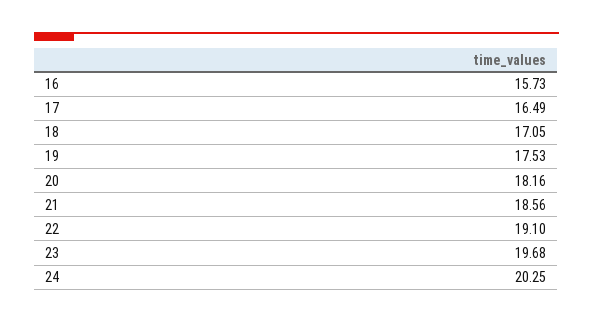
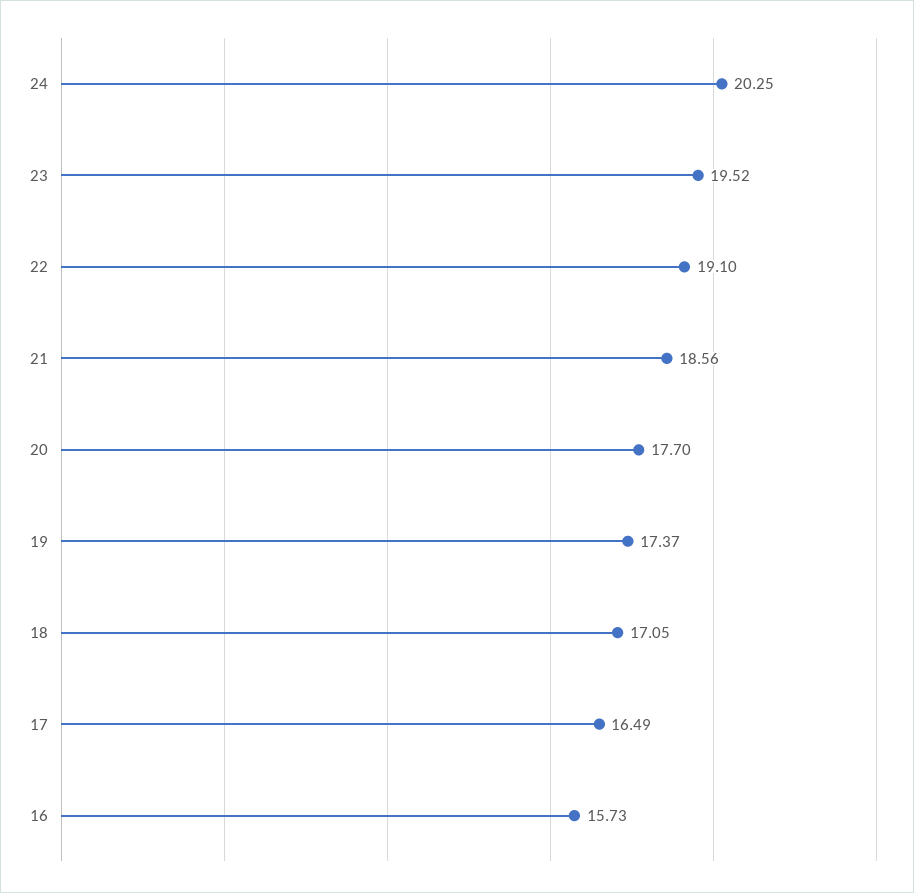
19: 17.53 -> 17.37
20: 18.16 -> 17.7
23: 19.68 -> 19.52

